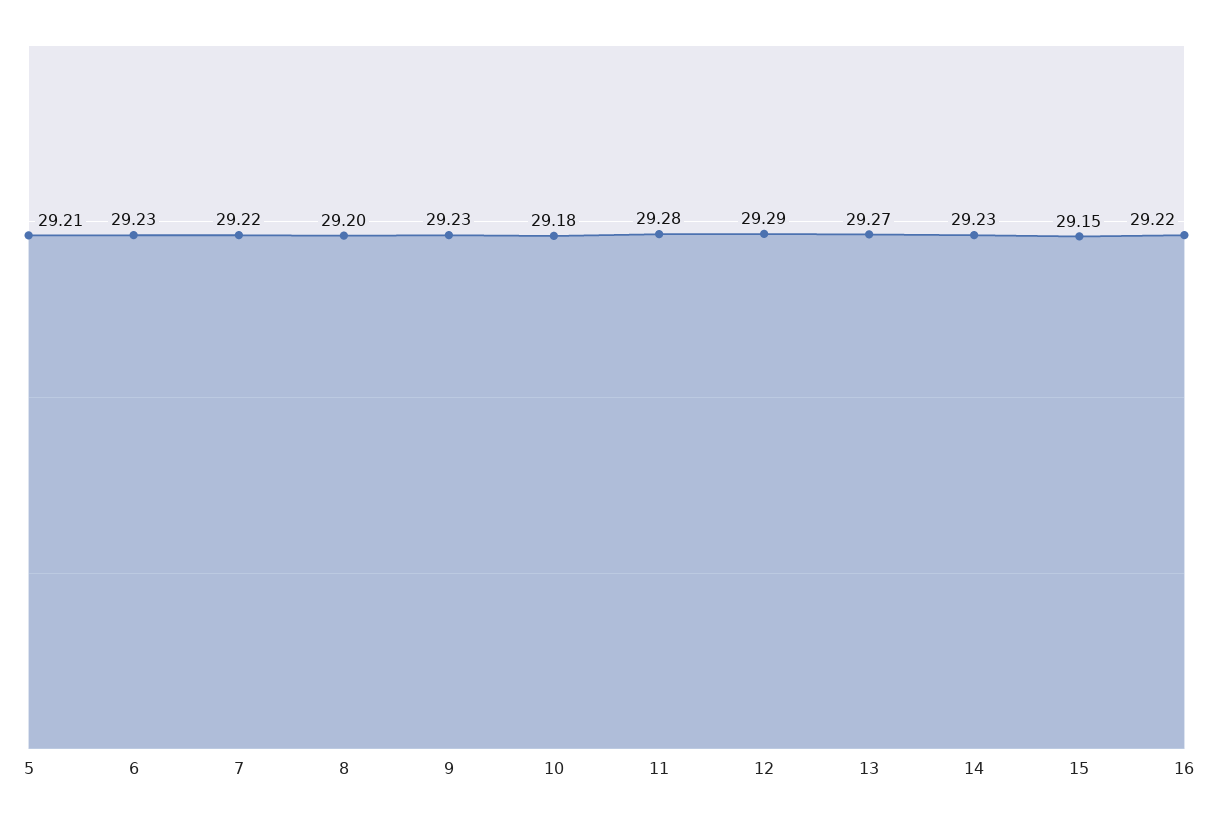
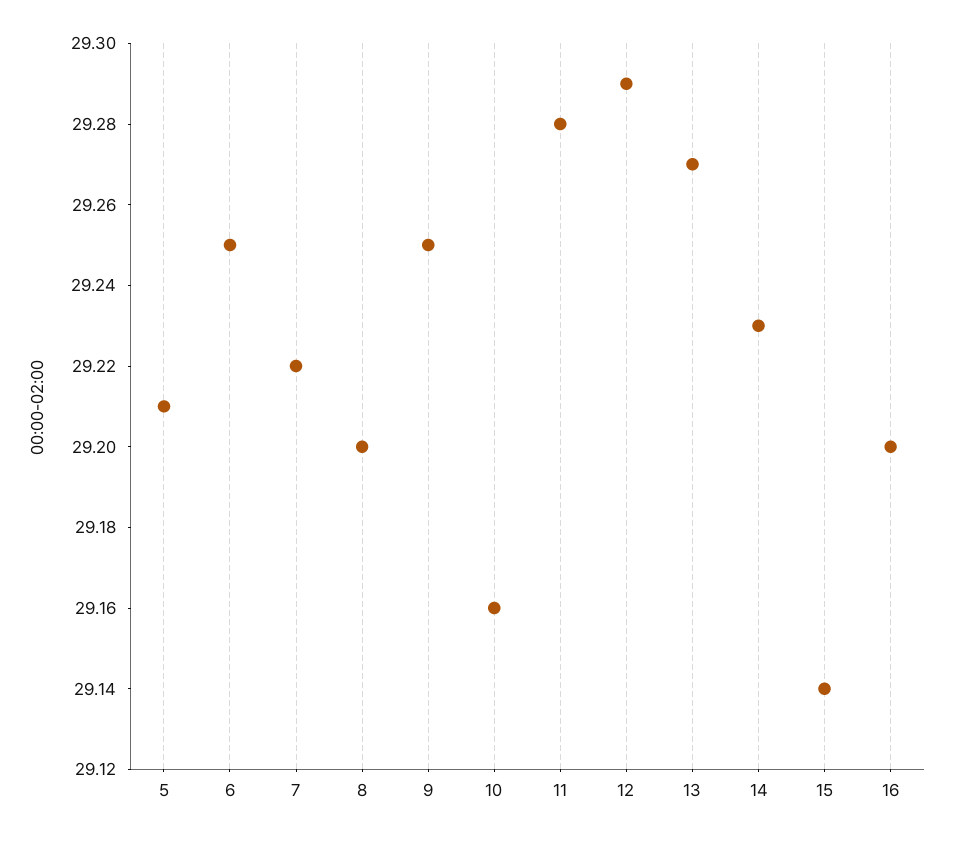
6: 29.23 -> 29.25
9: 29.23 -> 29.25
10: 29.18 -> 29.16
15: 29.15 -> 29.14
16: 29.22 -> 29.2

